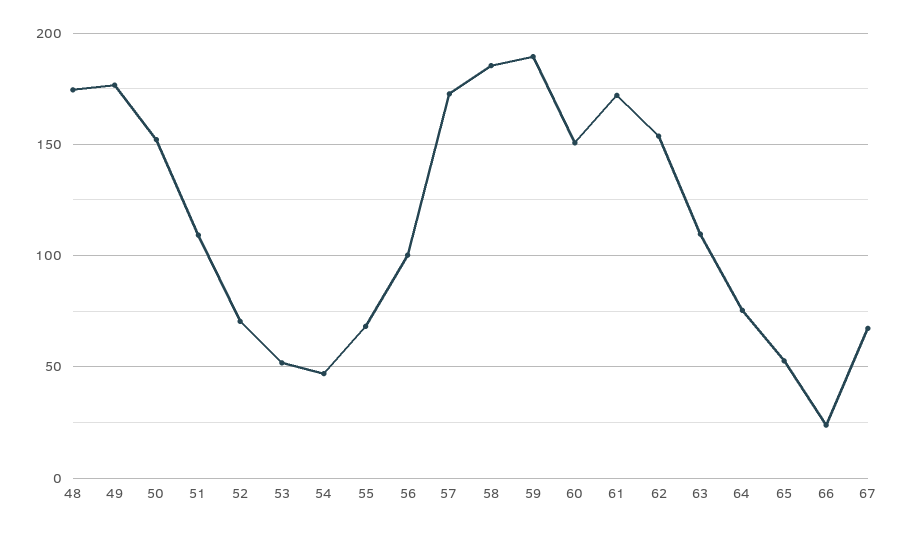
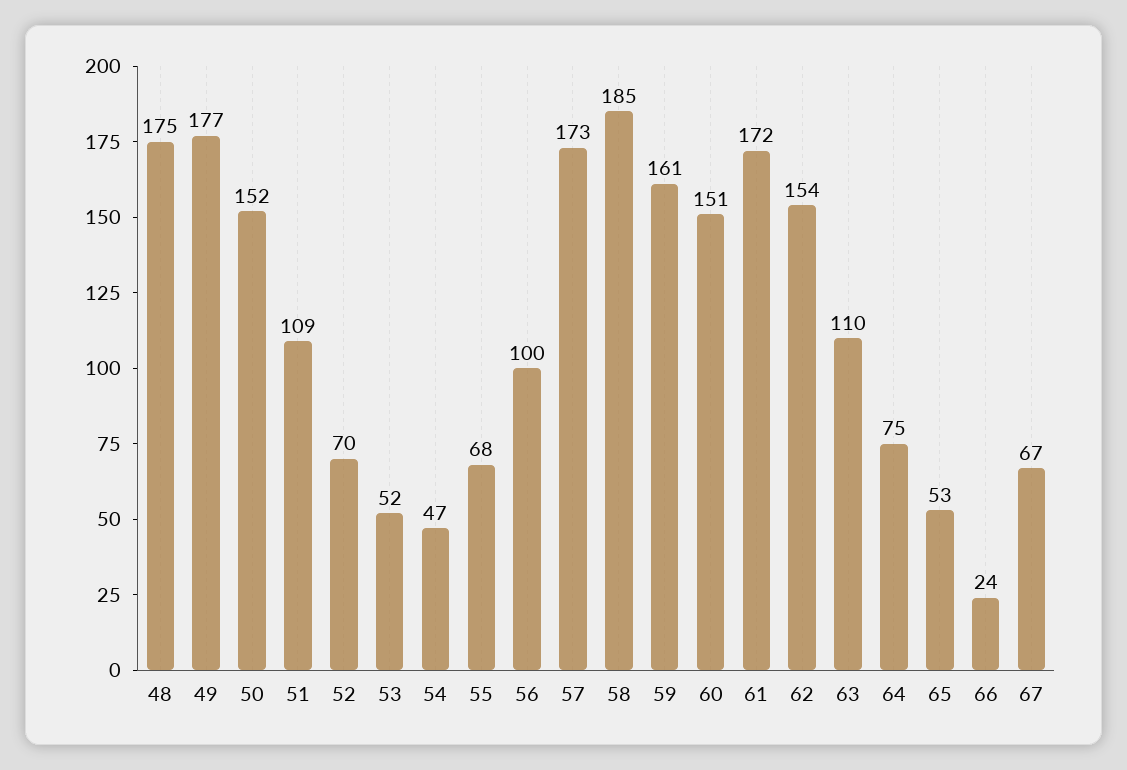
59: 190 -> 161

